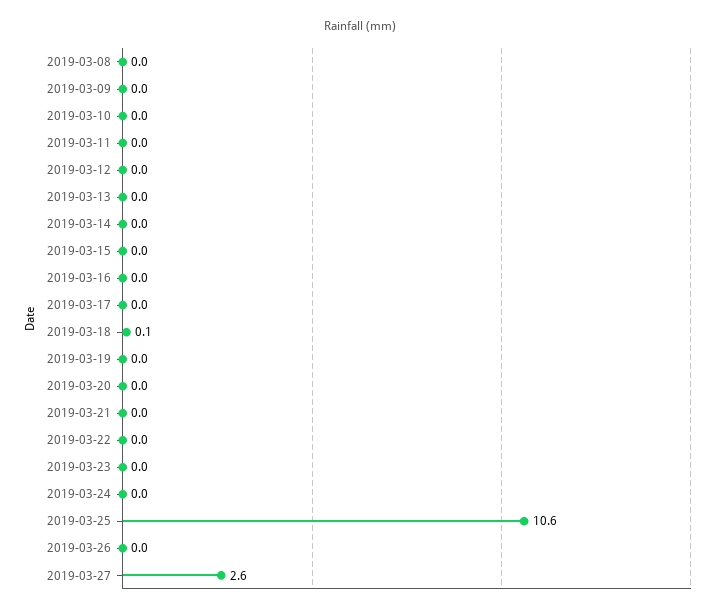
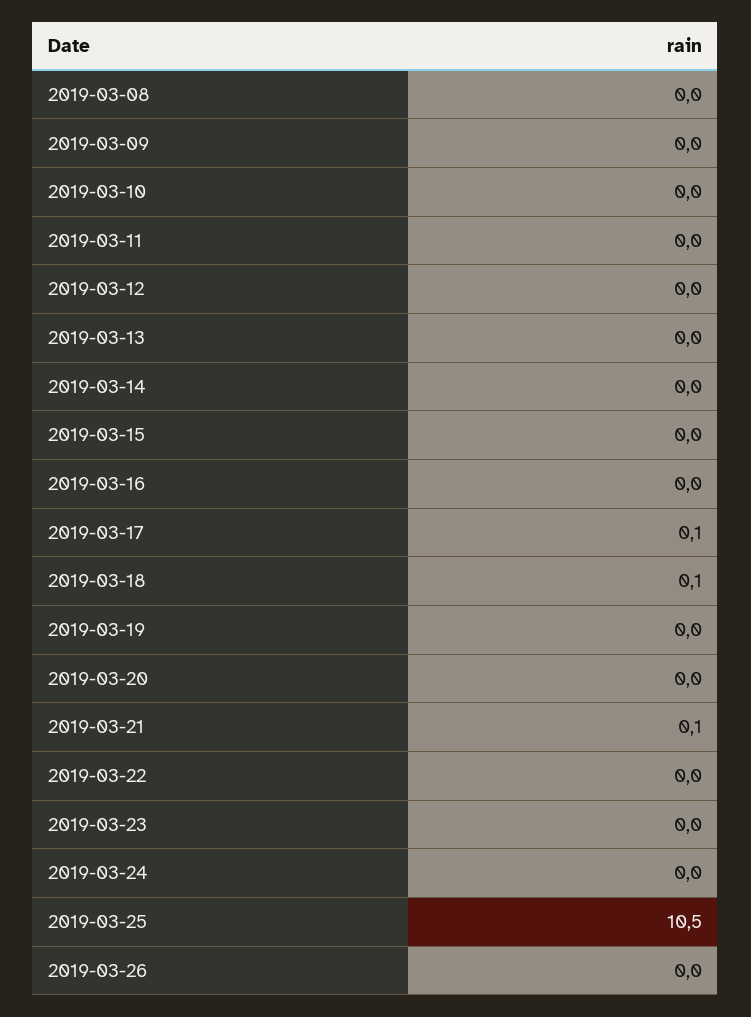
2019-03-17: 0 -> 0.1
2019-03-21: 0 -> 0.1
2019-03-25: 10.6 -> 10.5
2019-03-27: 2.6 -> none

